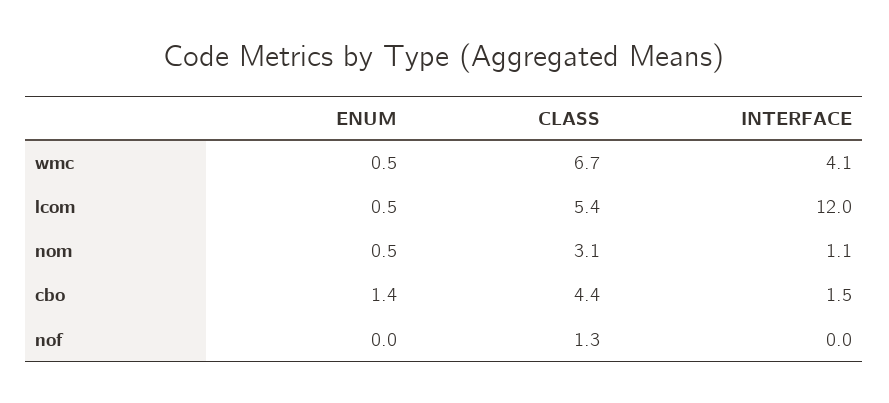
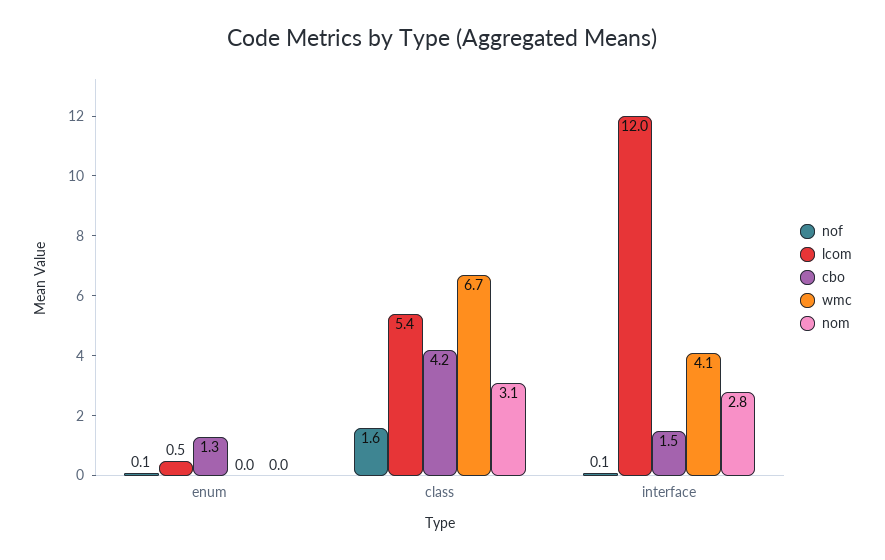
wmc, ENUM: 0.5 -> 0
nom, ENUM: 0.5 -> 0
nom, INTERFACE: 1.1 -> 2.8
cbo, ENUM: 1.4 -> 1.3
cbo, CLASS: 4.4 -> 4.2
nof, ENUM: 0 -> 0.1
nof, CLASS: 1.3 -> 1.6
nof, INTERFACE: 0 -> 0.1

